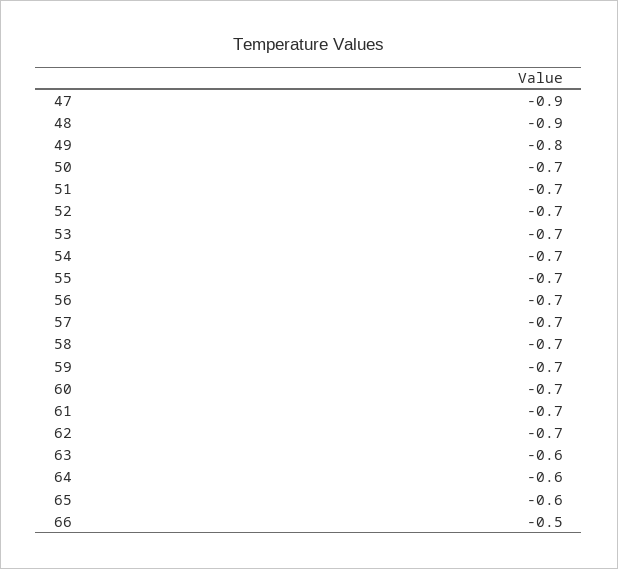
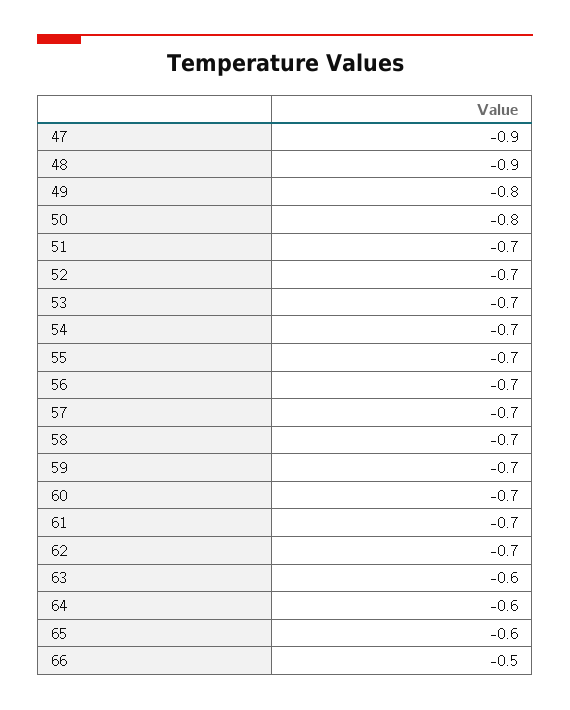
50: -0.7 -> -0.8

